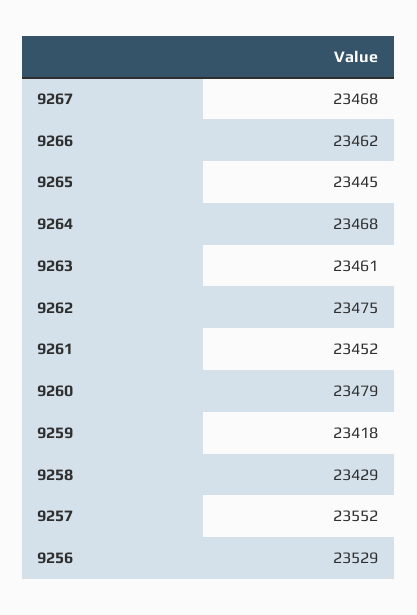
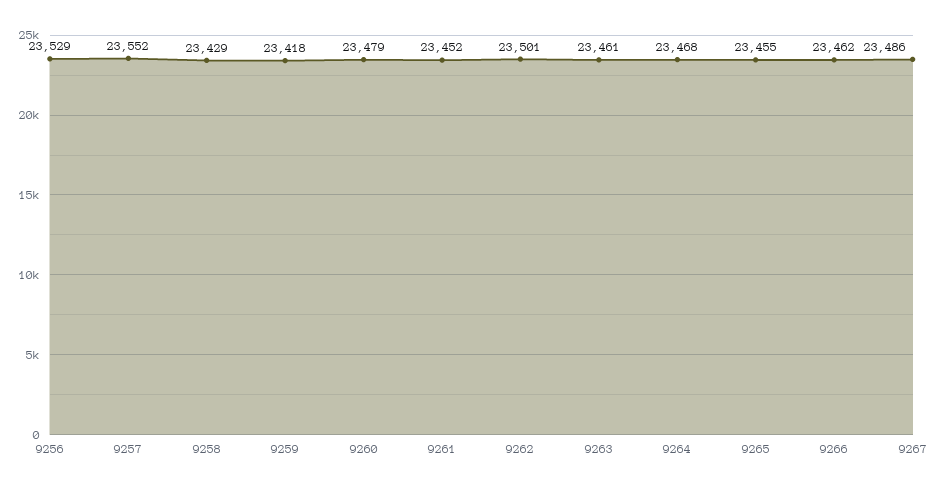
9267: 23468 -> 23486
9265: 23445 -> 23455
9262: 23475 -> 23501

